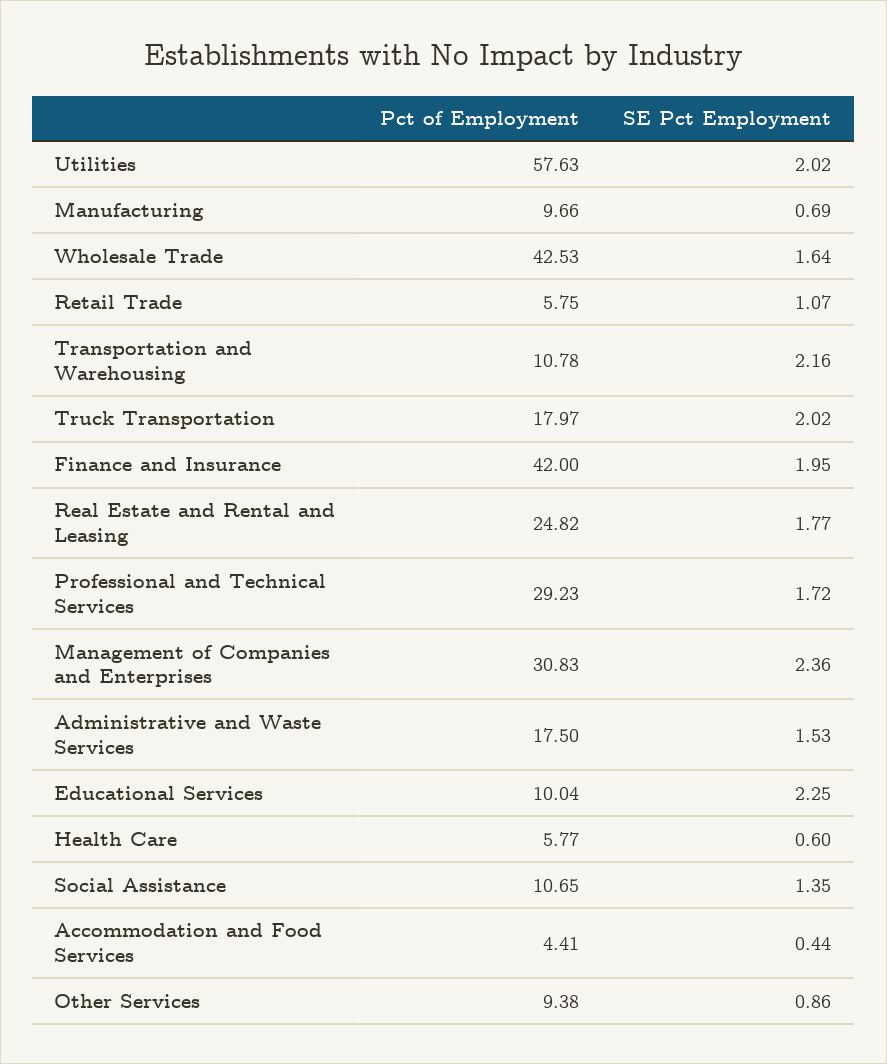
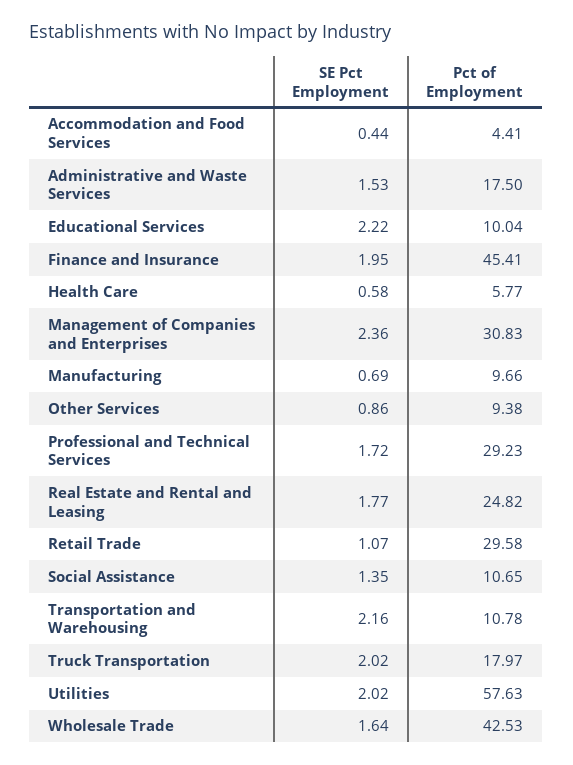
Pct of Employment, Retail Trade: 5.75 -> 29.58
Pct of Employment, Finance and Insurance: 42 -> 45.41
SE Pct Employment, Educational Services: 2.25 -> 2.22
SE Pct Employment, Health Care: 0.6 -> 0.58

